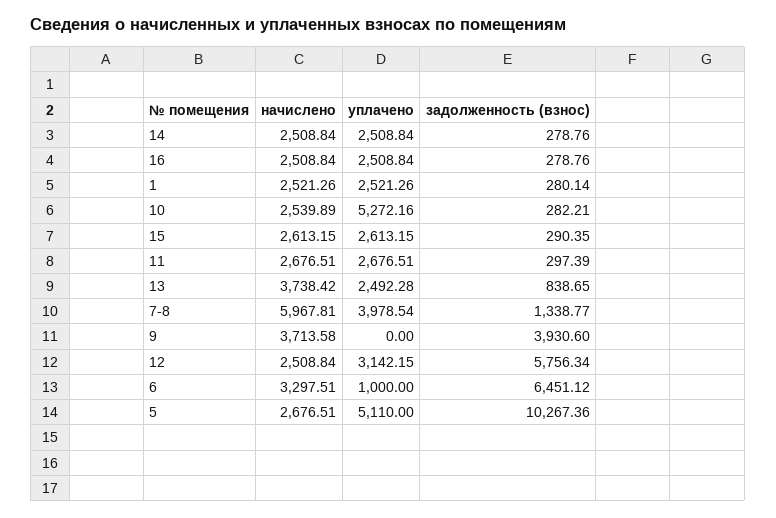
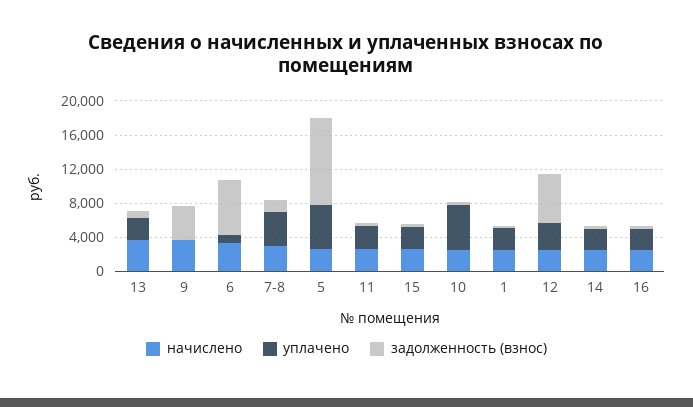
начислено, 7-8: 5967.81 -> 3000

